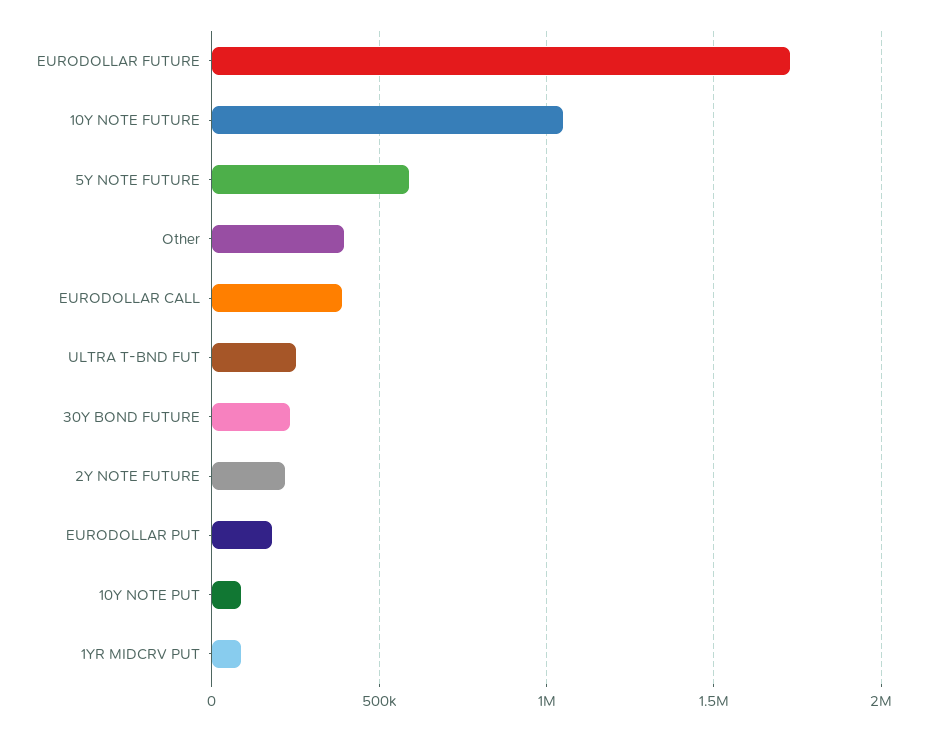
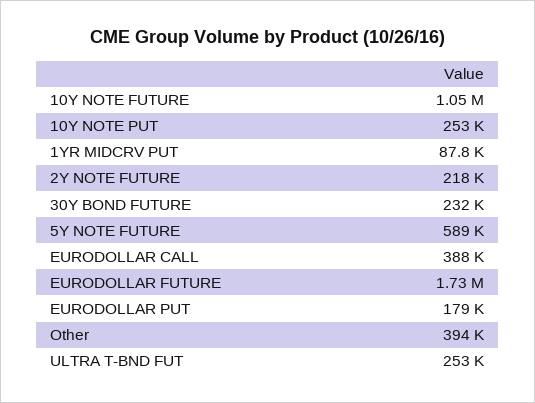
10Y NOTE PUT: 100000 -> 253000

